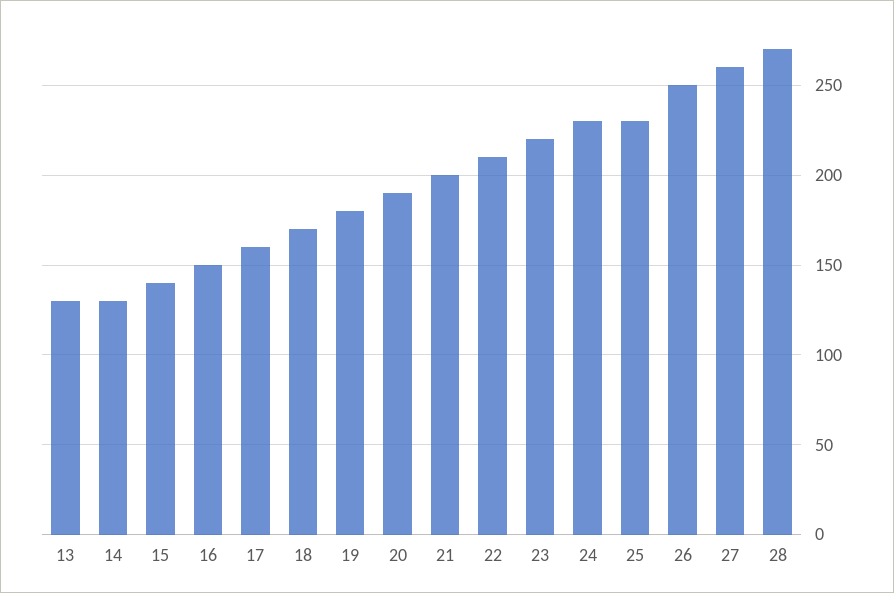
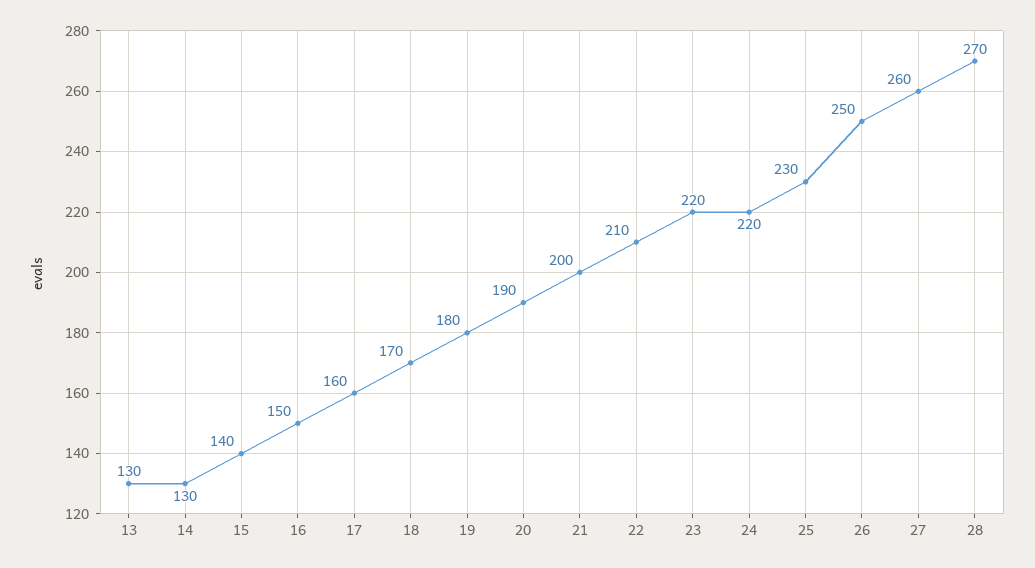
24: 230 -> 220

